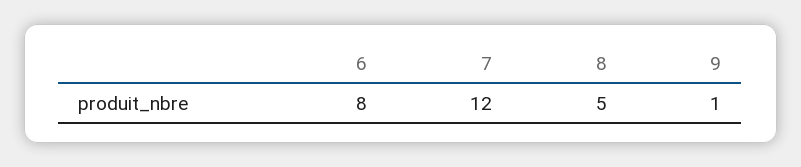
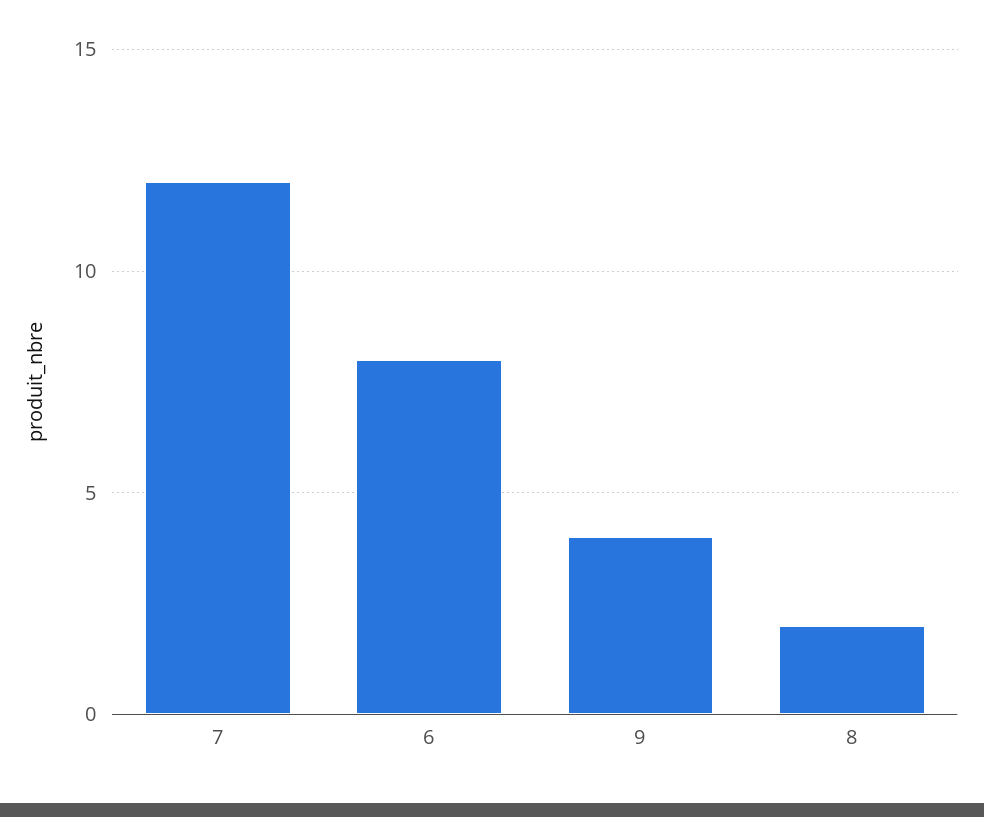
8: 5 -> 2
9: 1 -> 4

